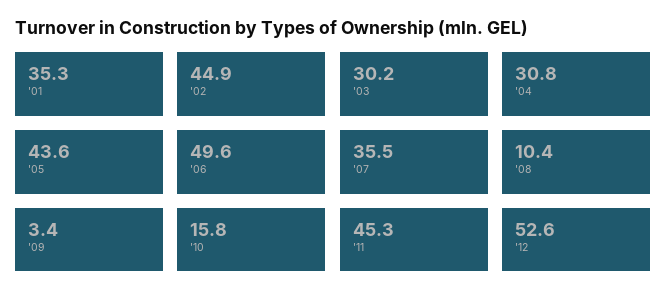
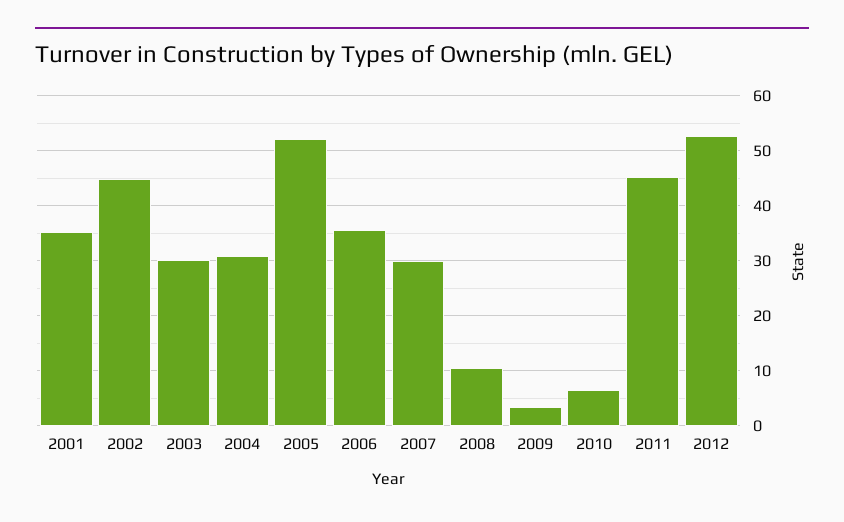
'05: 43.6 -> 52
'06: 49.6 -> 36
'07: 35.5 -> 30
'10: 15.8 -> 6

